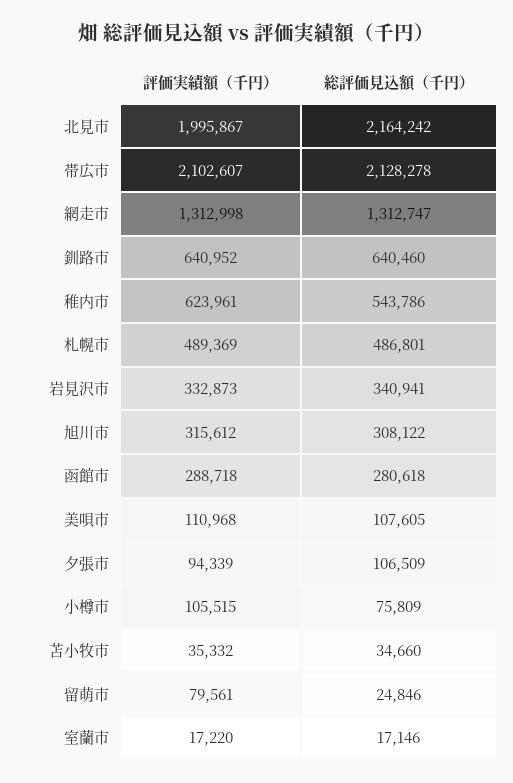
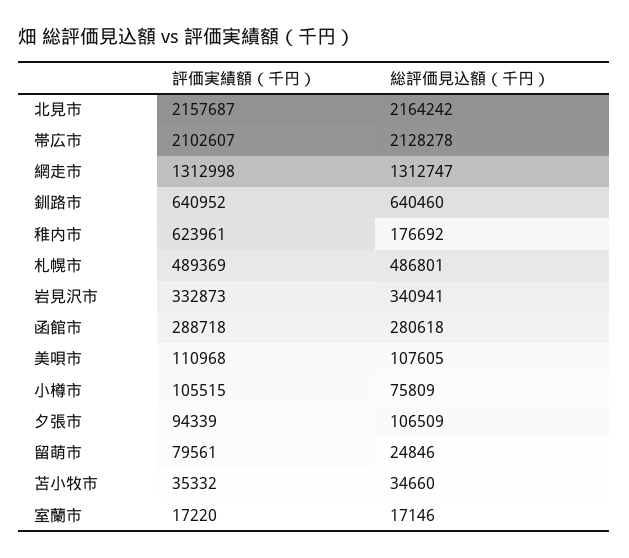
評価実績額（千円）, 北見市: 1995867 -> 2157687
総評価見込額（千円）, 稚内市: 543786 -> 176692
評価実績額（千円）, 旭川市: 315612 -> none
総評価見込額（千円）, 旭川市: 308122 -> none

